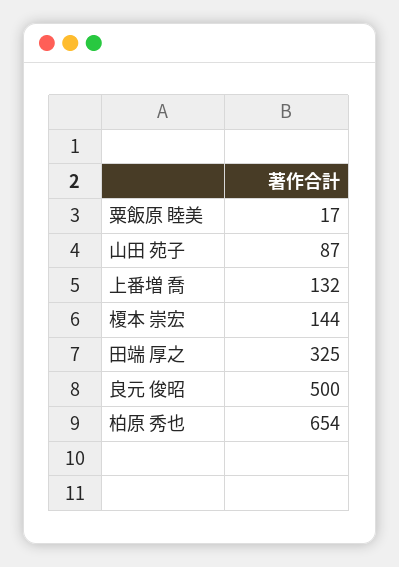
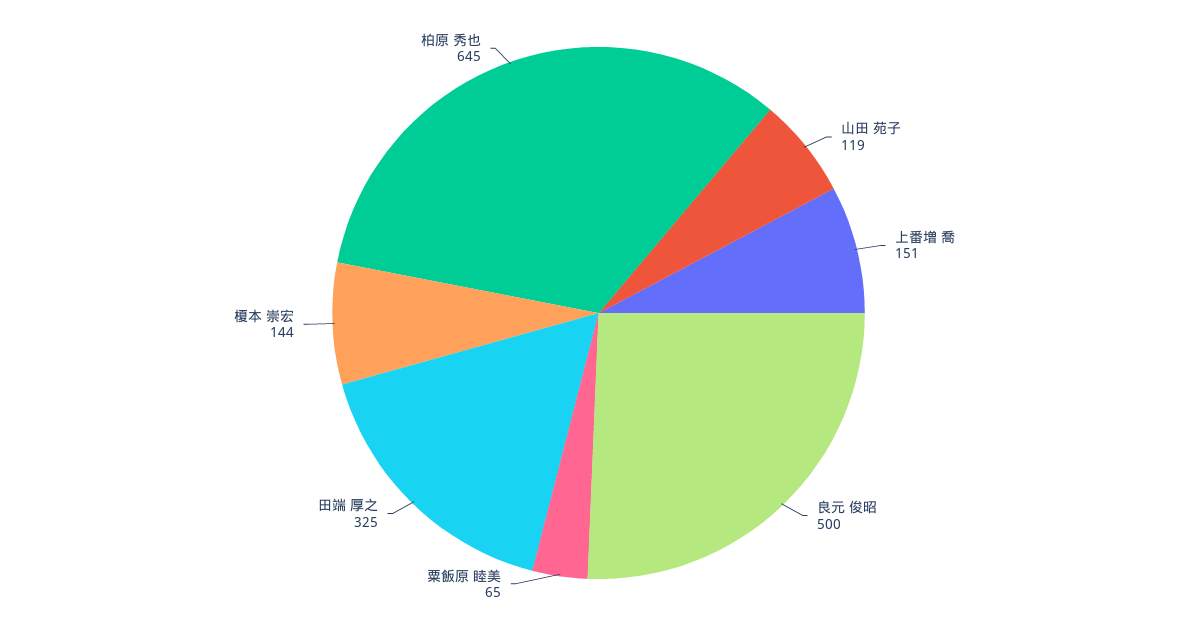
粟飯原 睦美: 17 -> 65
山田 苑子: 87 -> 119
上番増 喬: 132 -> 151
柏原 秀也: 654 -> 645

